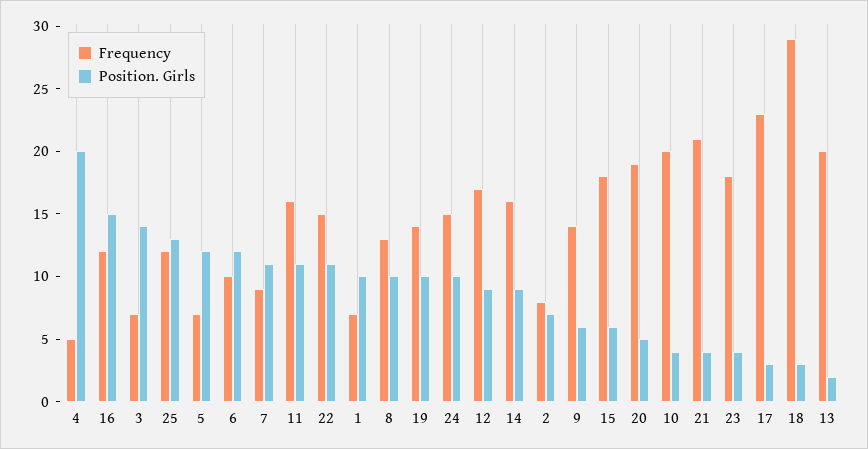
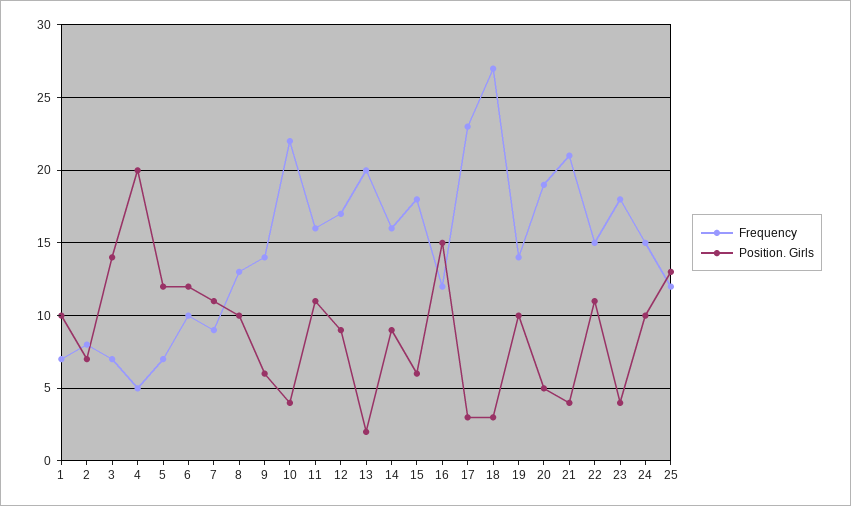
Frequency, 10: 20 -> 22
Frequency, 18: 29 -> 27

